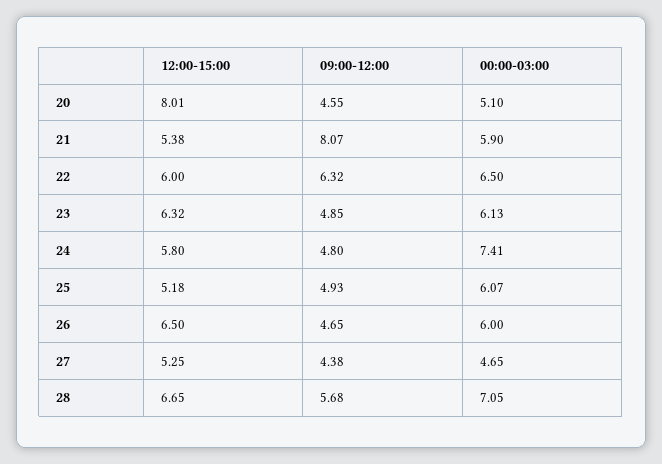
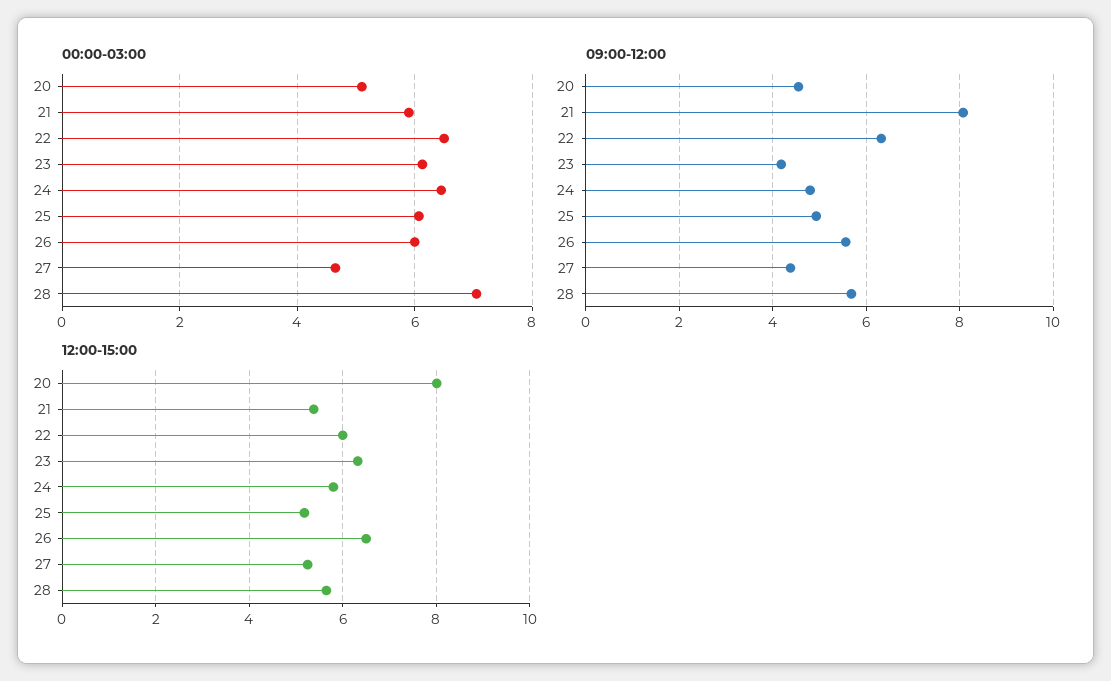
09:00-12:00, 23: 4.85 -> 4.2
00:00-03:00, 24: 7.41 -> 6.4
09:00-12:00, 26: 4.65 -> 5.6
12:00-15:00, 28: 6.65 -> 5.6

